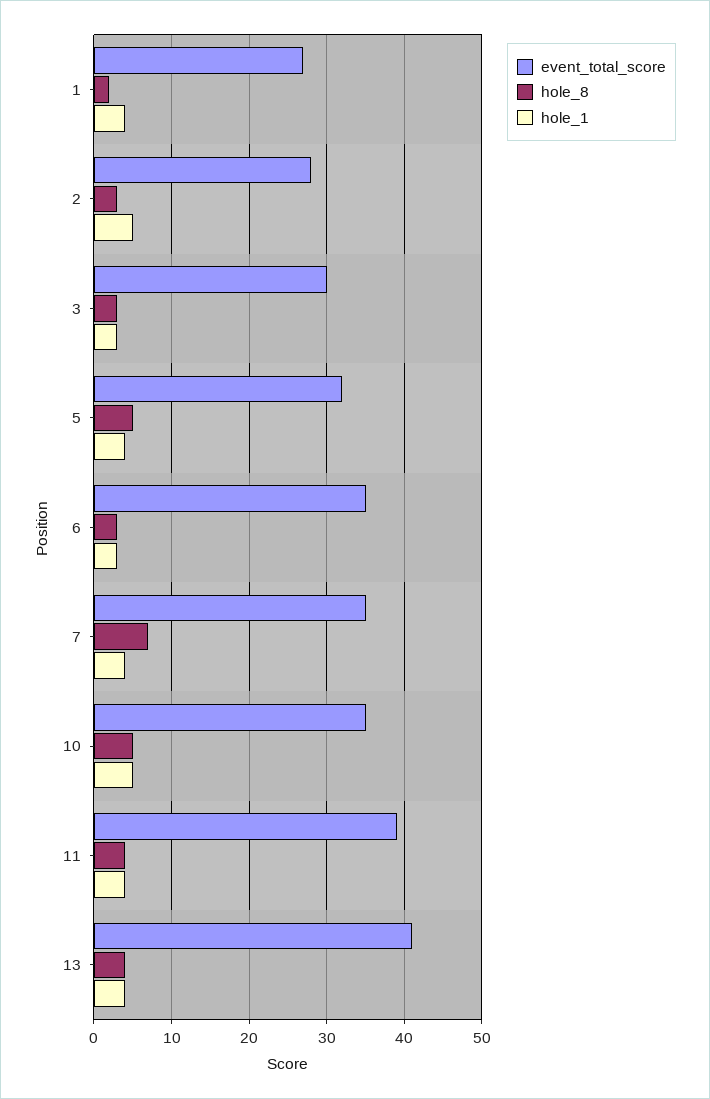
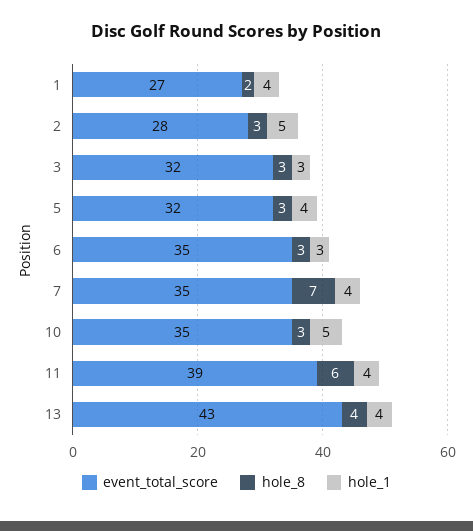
event_total_score, 3: 30 -> 32
hole_8, 5: 5 -> 3
hole_8, 10: 5 -> 3
hole_8, 11: 4 -> 6
event_total_score, 13: 41 -> 43

